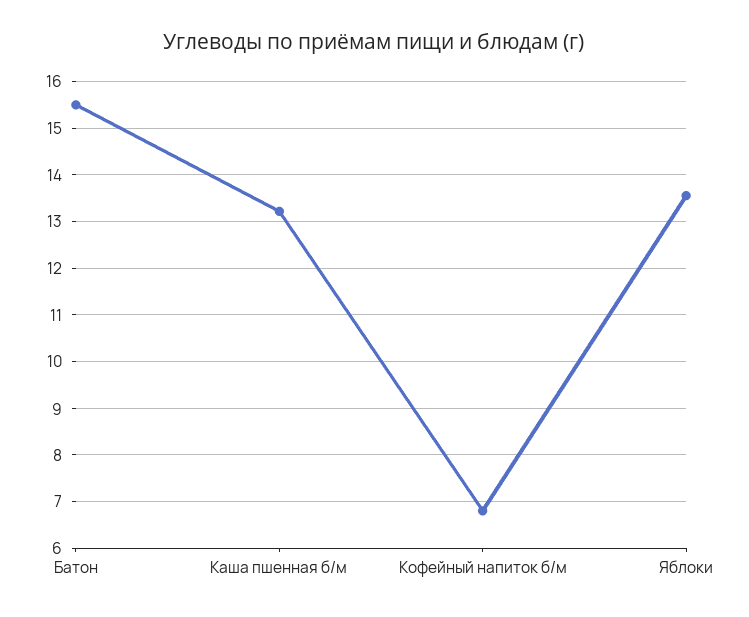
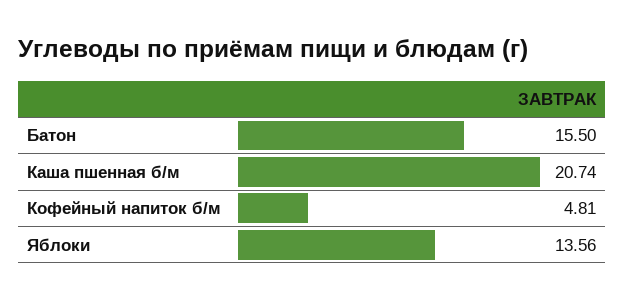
Каша пшенная б/м: 13.2 -> 20.74
Кофейный напиток б/м: 6.8 -> 4.81

